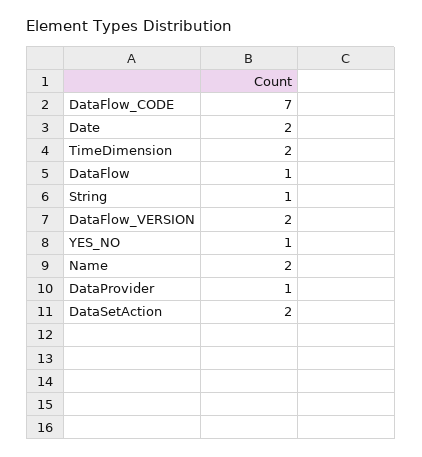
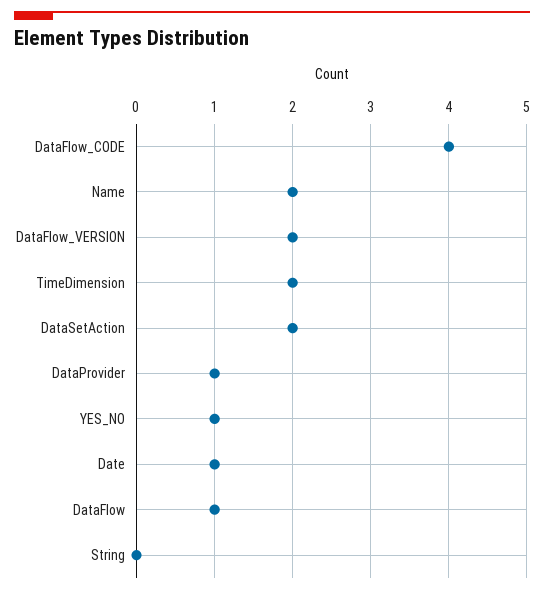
DataFlow_CODE: 7 -> 4
Date: 2 -> 1
String: 1 -> 0

